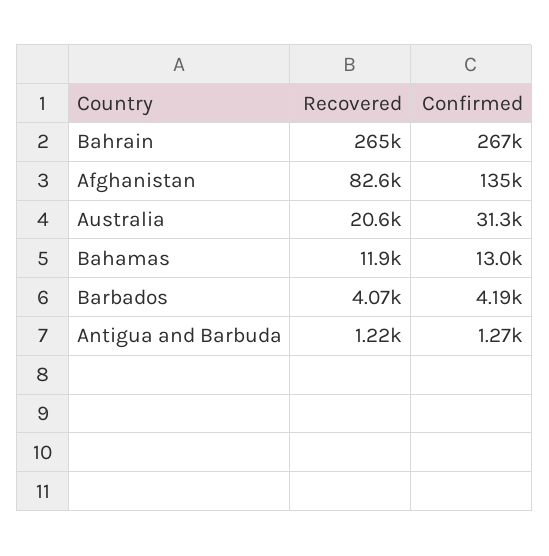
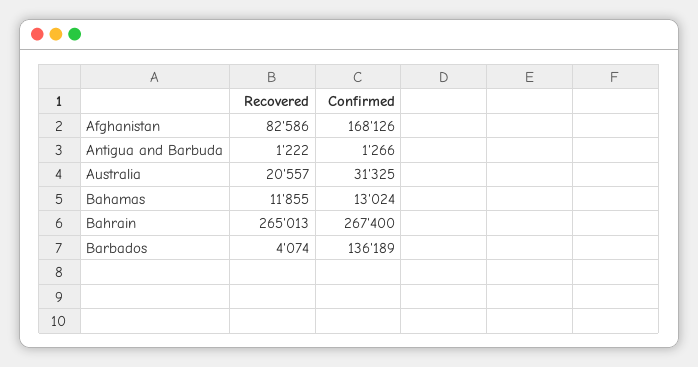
Confirmed, Afghanistan: 135000 -> 168126
Confirmed, Barbados: 4190 -> 136189

